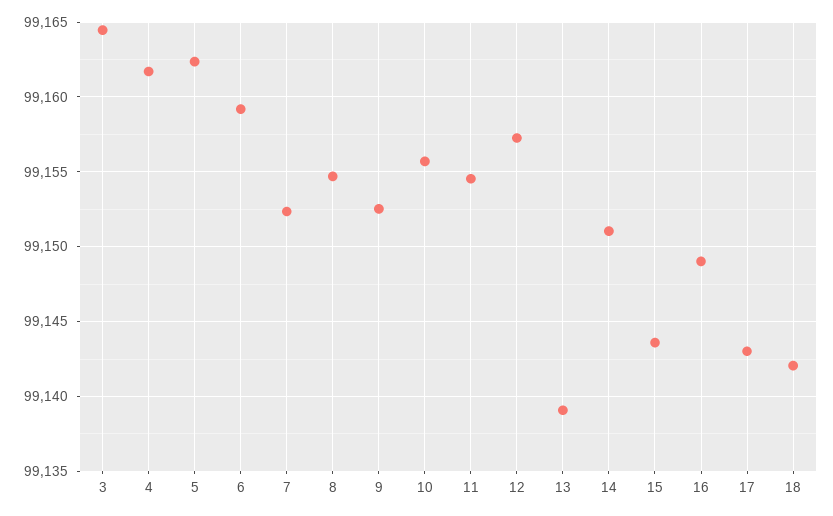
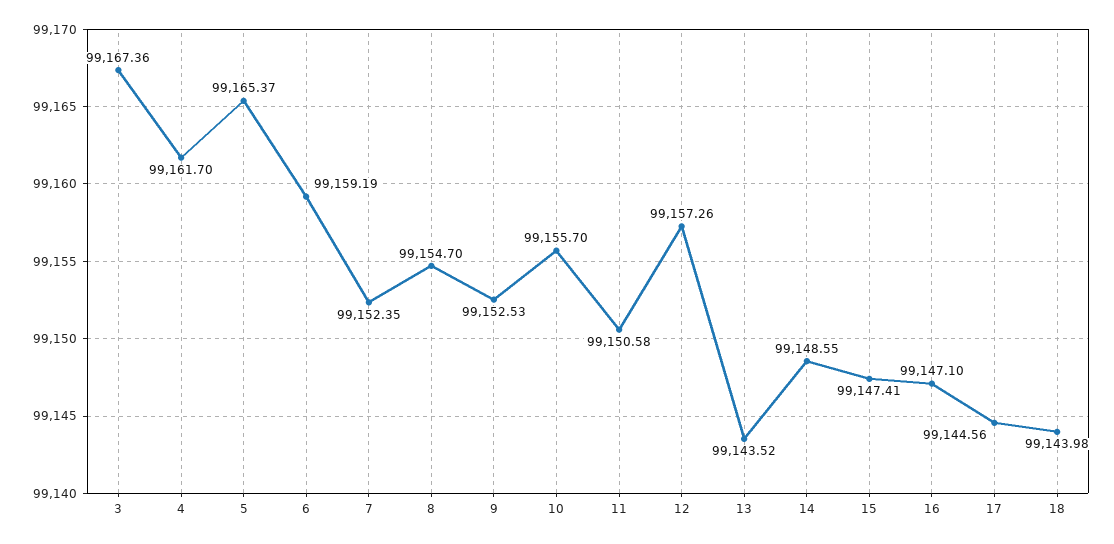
3: 99164.5 -> 99167.36
5: 99162.5 -> 99165.37
11: 99154.5 -> 99150.58
13: 99139 -> 99143.52
14: 99151 -> 99148.55
15: 99143.5 -> 99147.41
16: 99149 -> 99147.1
17: 99143 -> 99144.56
18: 99142 -> 99143.98

